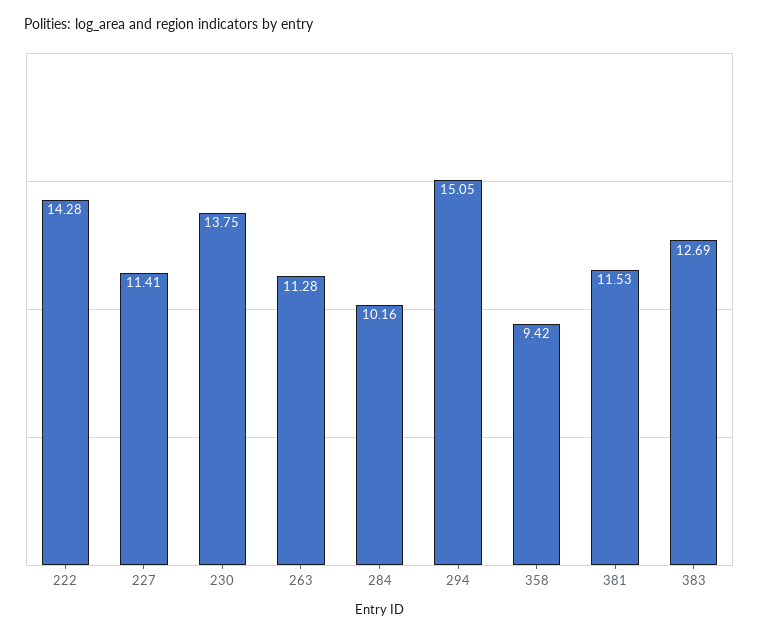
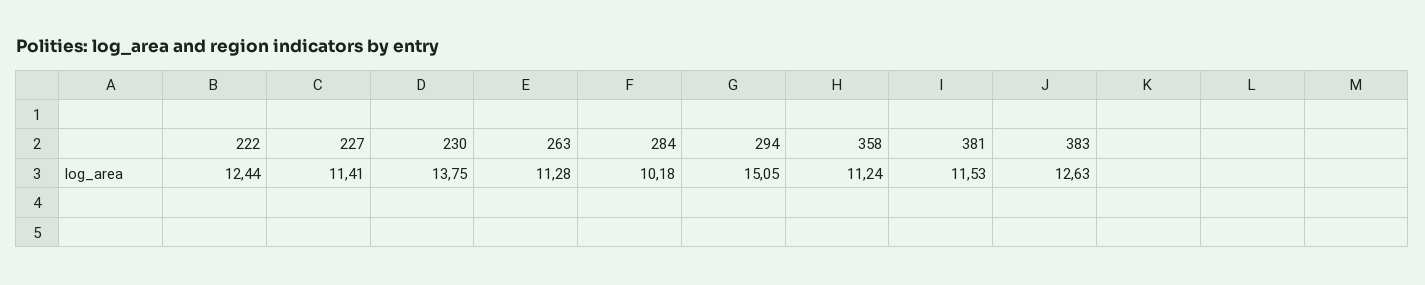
222: 14.28 -> 12.44
284: 10.16 -> 10.18
358: 9.42 -> 11.24
383: 12.69 -> 12.63

